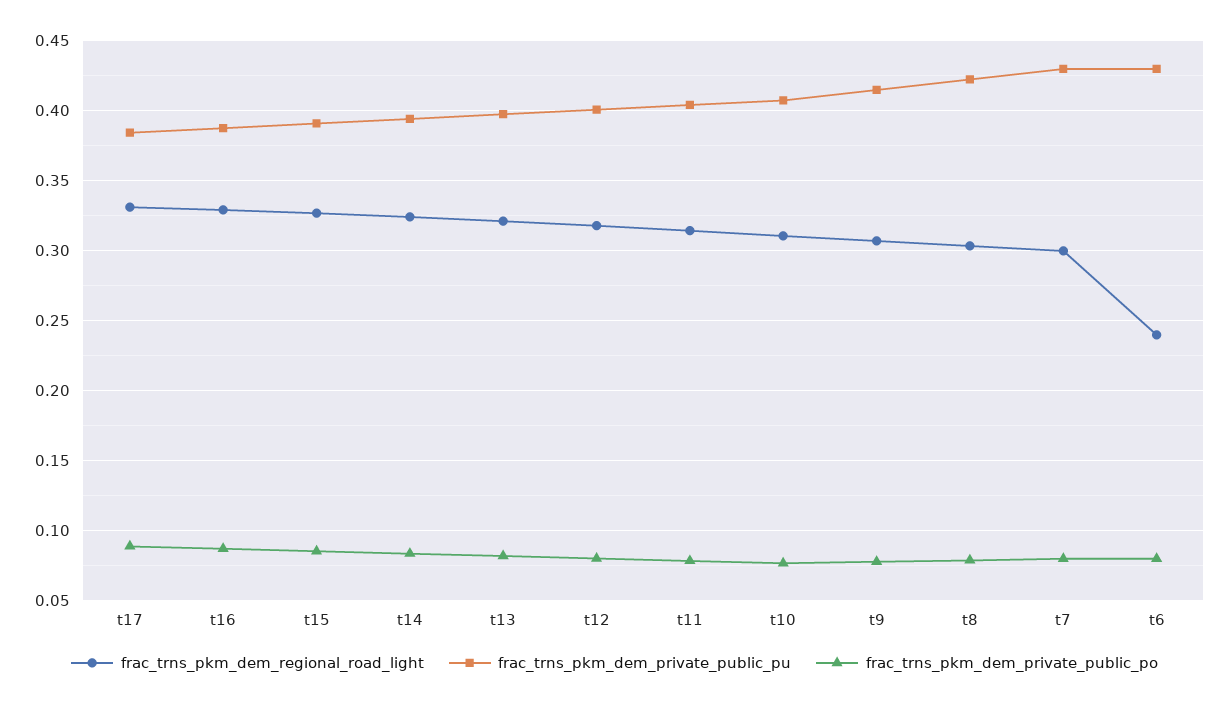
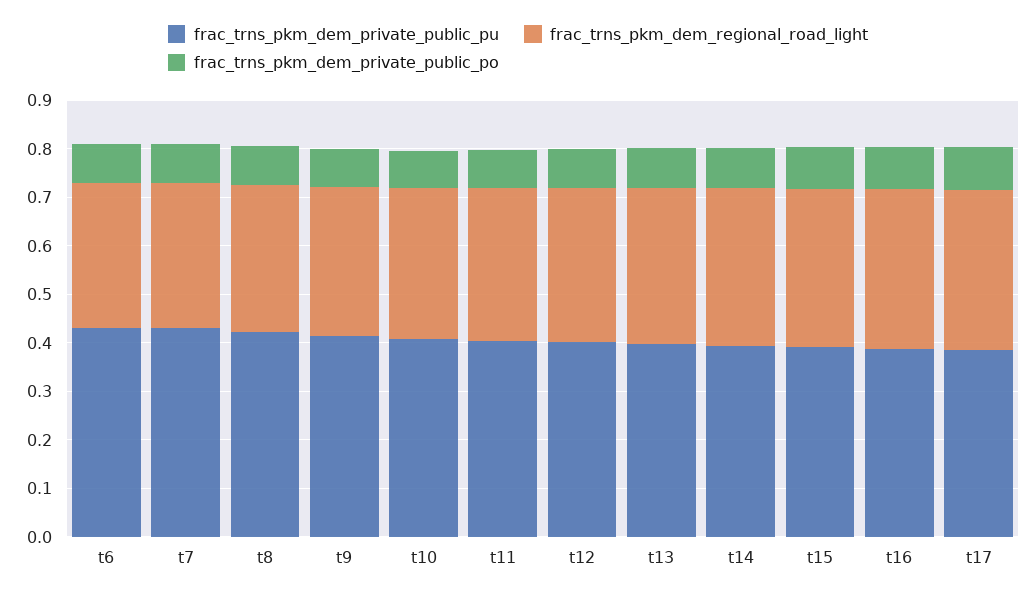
frac_trns_pkm_dem_regional_road_light, t6: 0.24 -> 0.3

